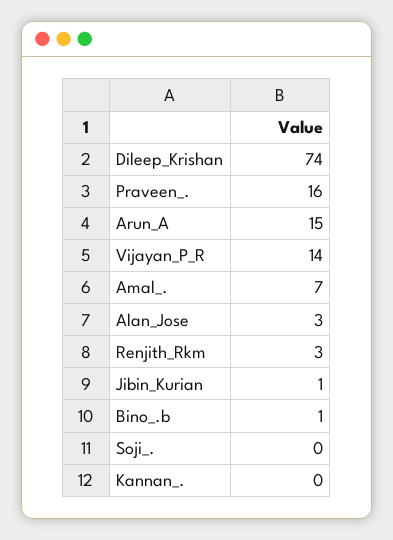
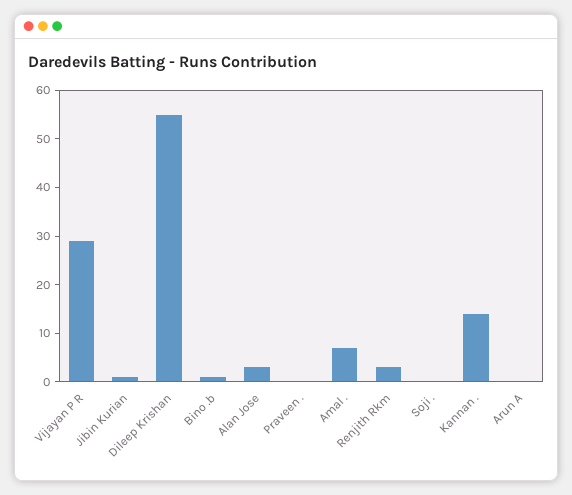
Dileep_Krishan: 74 -> 55
Praveen_.: 16 -> 0
Arun_A: 15 -> 0
Vijayan_P_R: 14 -> 30
Kannan_.: 0 -> 15

